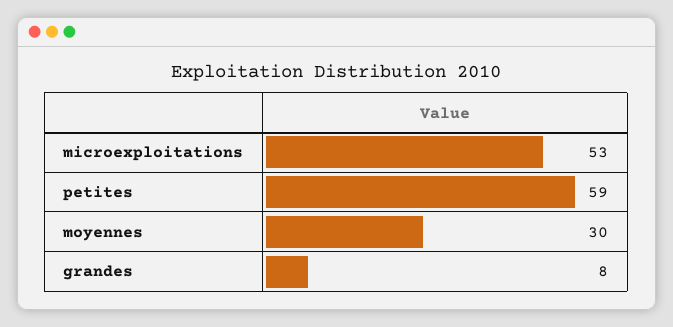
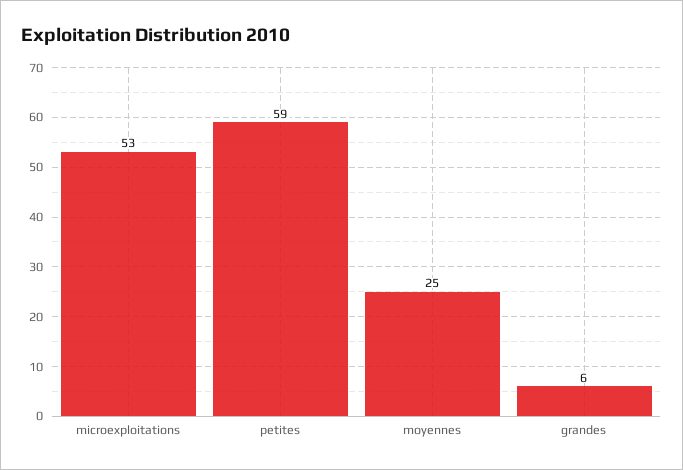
moyennes: 30 -> 25
grandes: 8 -> 6

